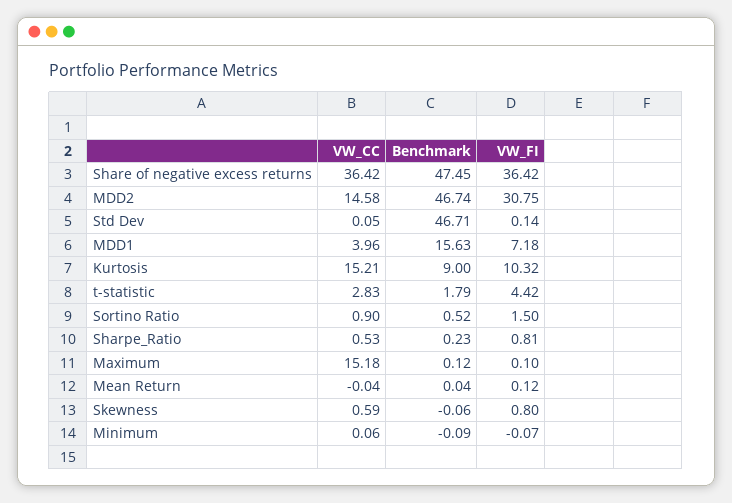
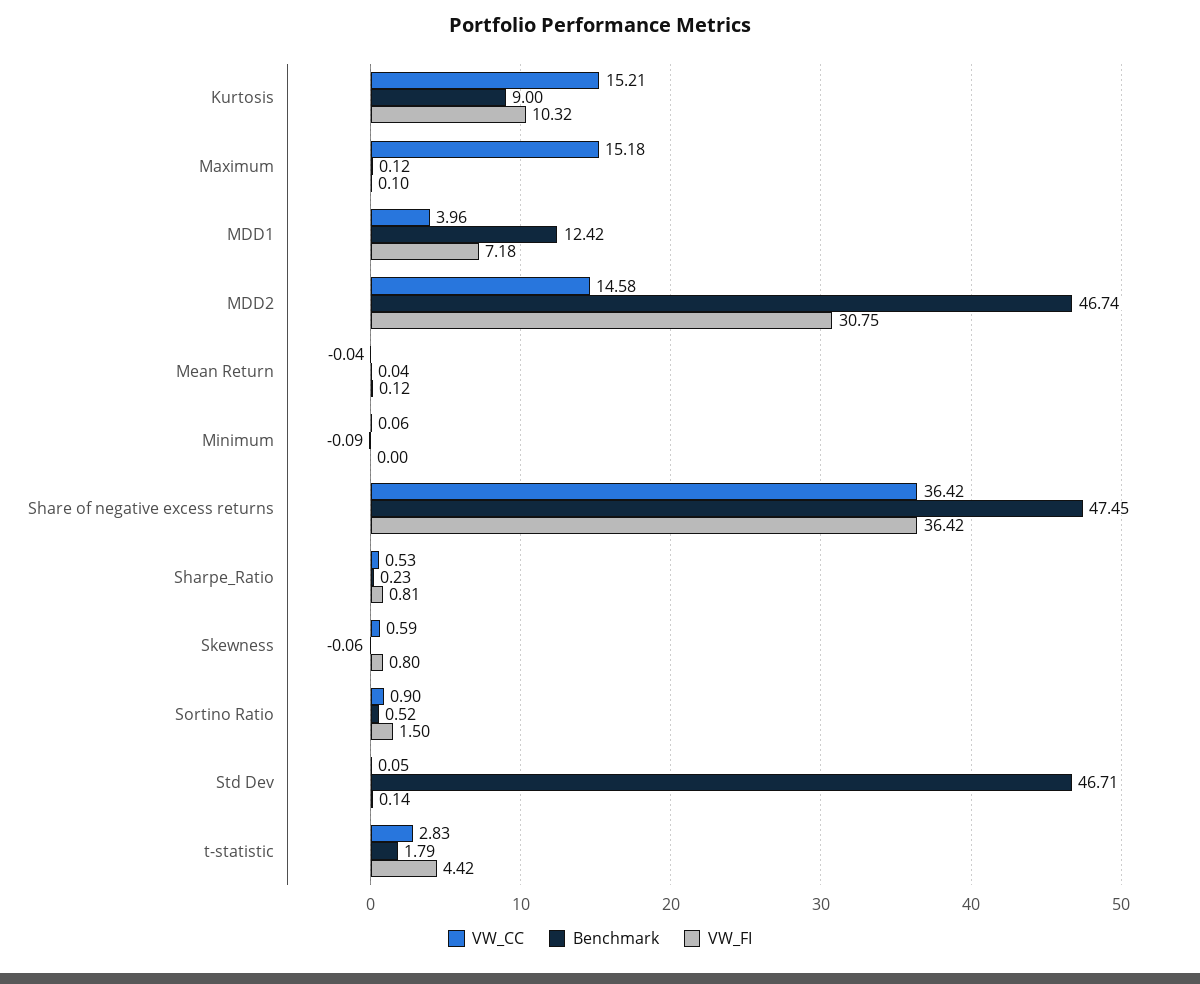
Benchmark, MDD1: 15.63 -> 12.42
VW_FI, Minimum: -0.07 -> 0

